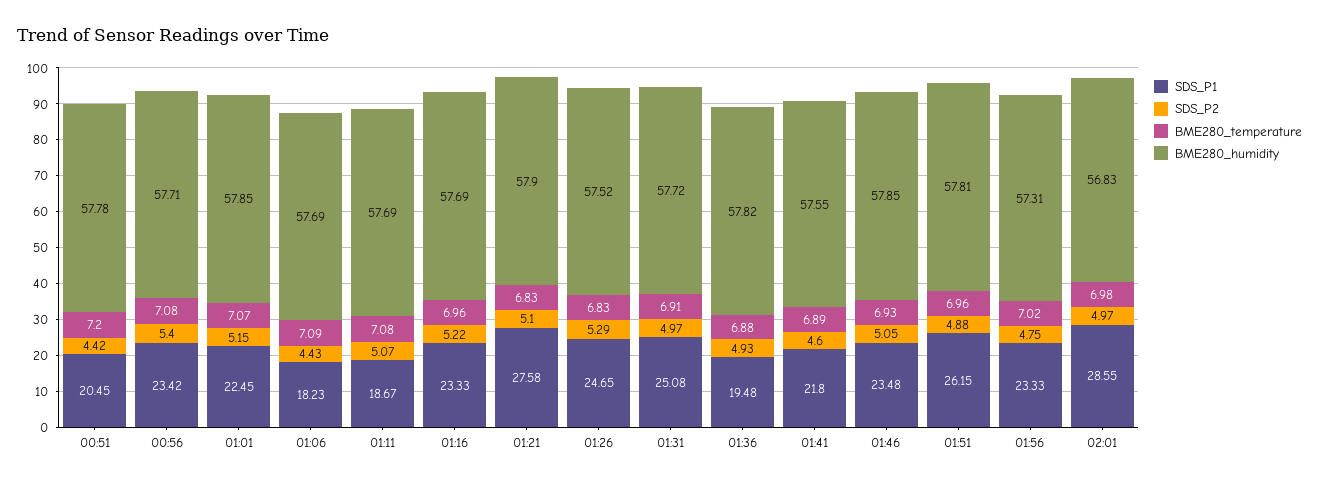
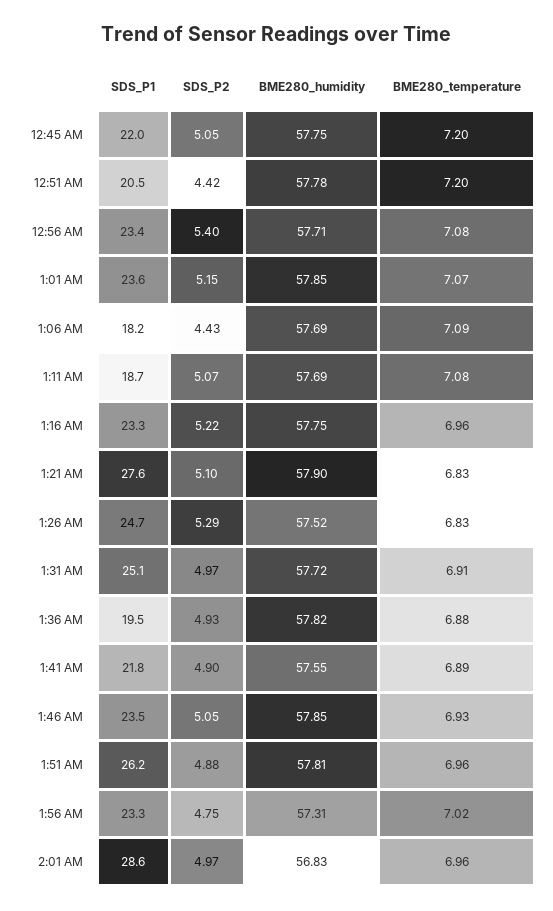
SDS_P1, 01:01: 22.45 -> 23.6
BME280_humidity, 01:16: 57.69 -> 57.75
SDS_P2, 01:41: 4.6 -> 4.9
BME280_temperature, 02:01: 6.98 -> 6.96
SDS_P1, 12:45 AM: none -> 22
SDS_P2, 12:45 AM: none -> 5.05
BME280_humidity, 12:45 AM: none -> 57.75
BME280_temperature, 12:45 AM: none -> 7.2

